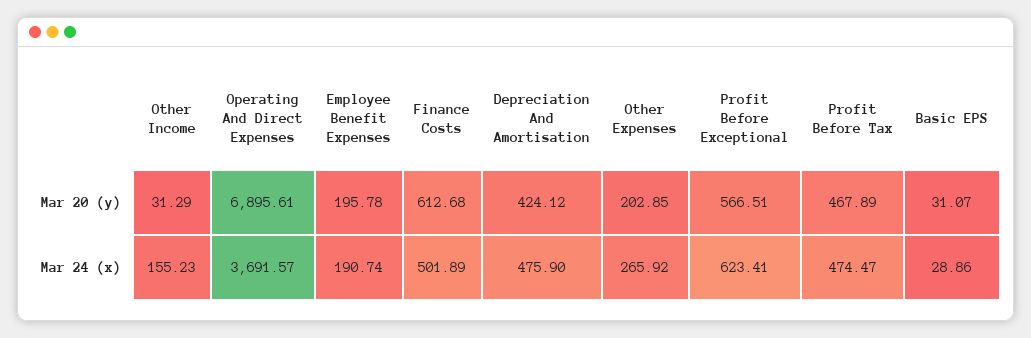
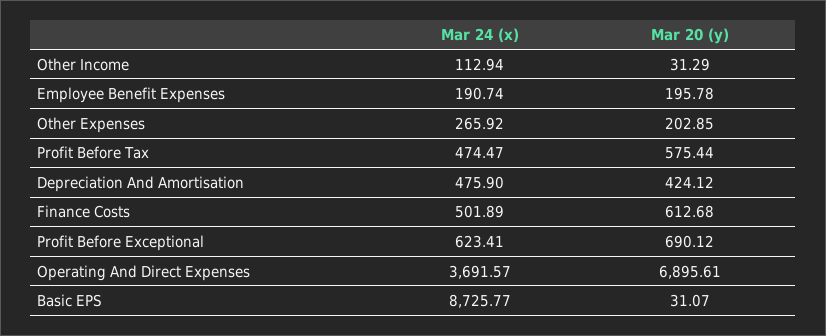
Profit Before Exceptional, Mar 20 (y): 566.51 -> 690.12
Profit Before Tax, Mar 20 (y): 467.89 -> 575.44
Other Income, Mar 24 (x): 155.23 -> 112.94
Basic EPS, Mar 24 (x): 28.86 -> 8725.77

